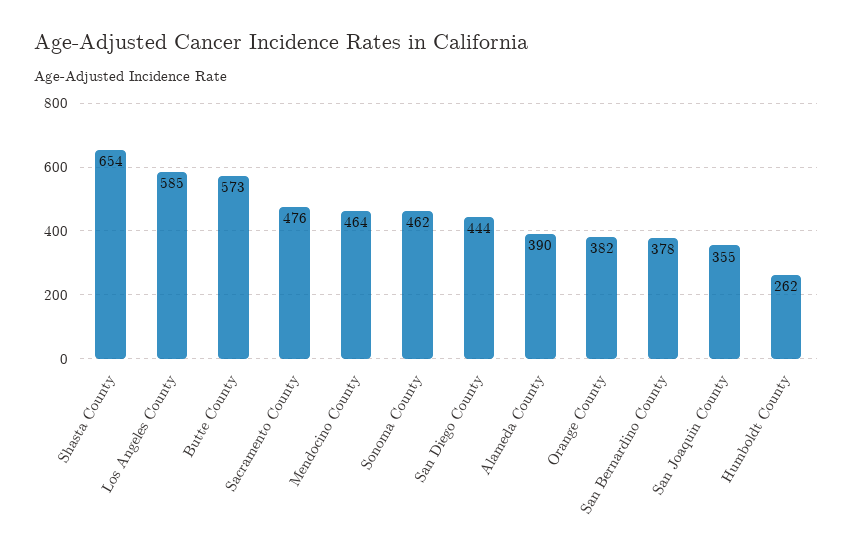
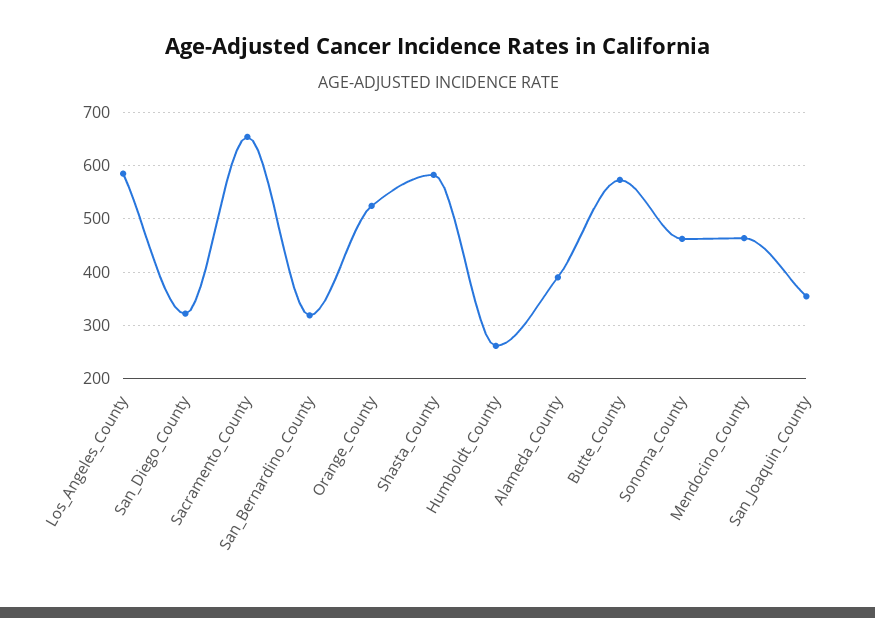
Shasta County: 654 -> 580
Sacramento County: 476 -> 660
San Diego County: 444 -> 320
Orange County: 382 -> 520
San Bernardino County: 378 -> 320

